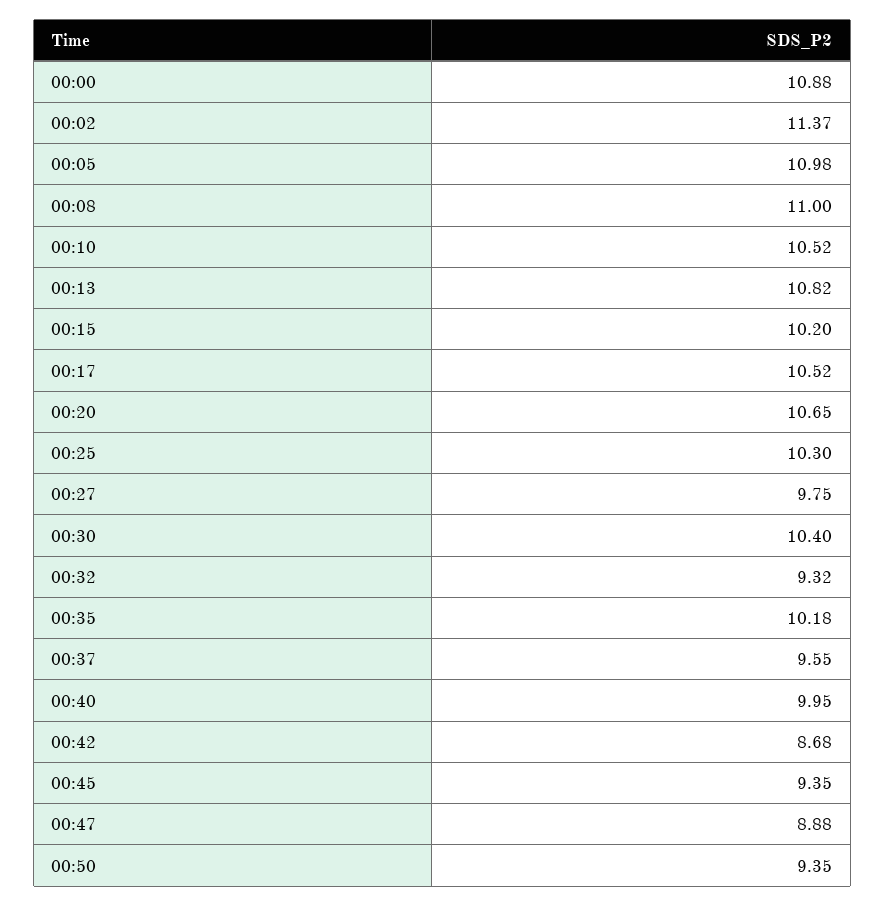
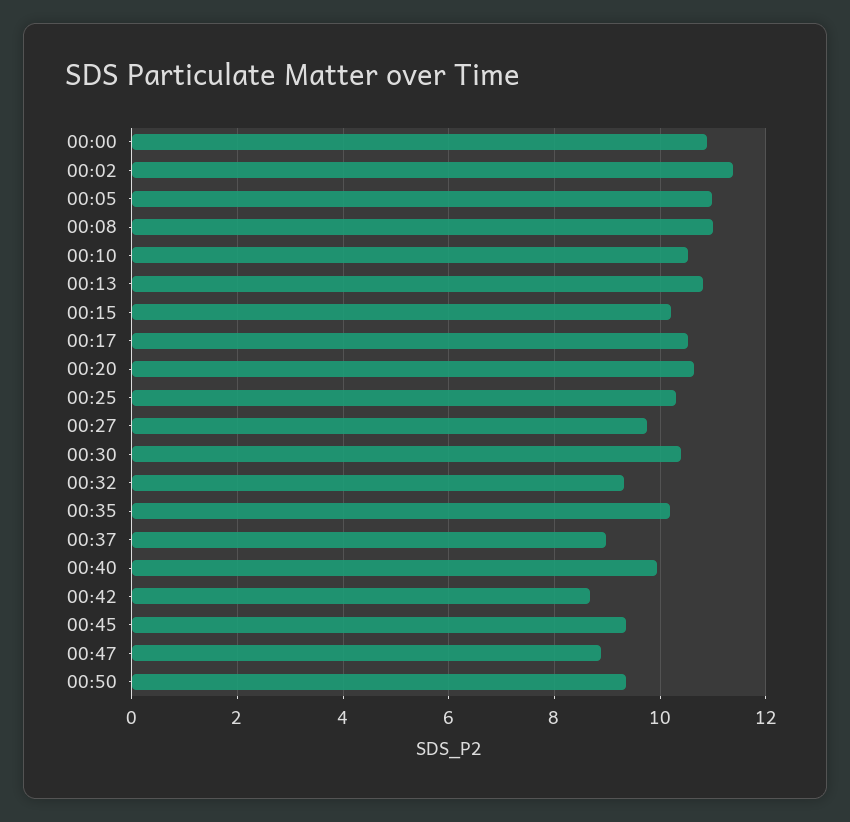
00:37: 9.55 -> 9

